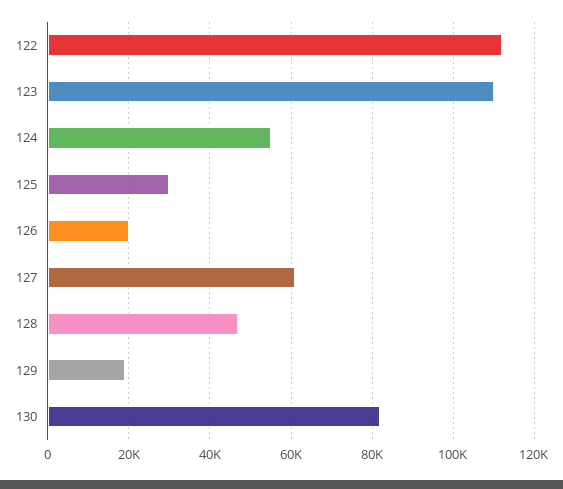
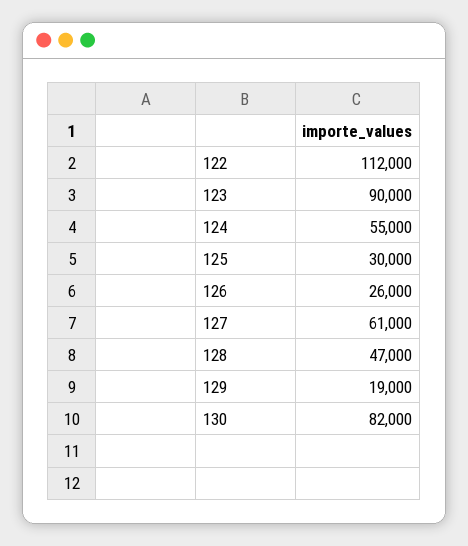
123: 110000 -> 90000
126: 20000 -> 26000

